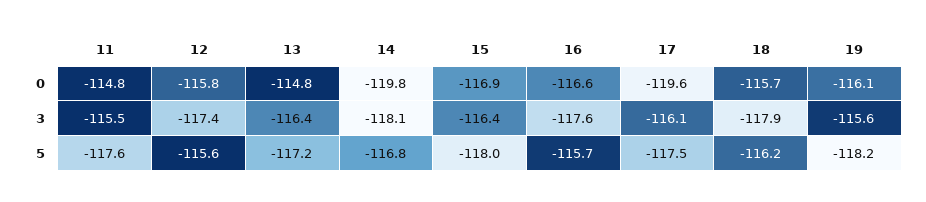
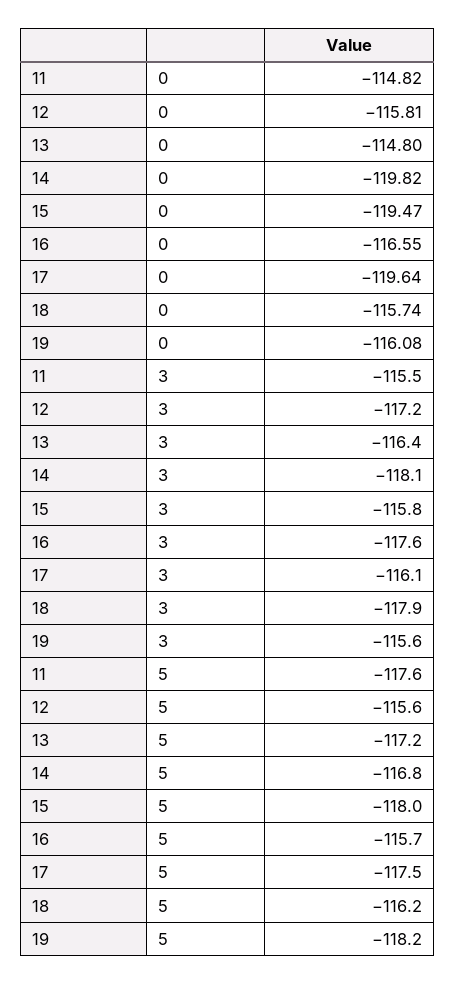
15, 0: -116.9 -> -119.47
12, 3: -117.4 -> -117.2
15, 3: -116.4 -> -115.8

